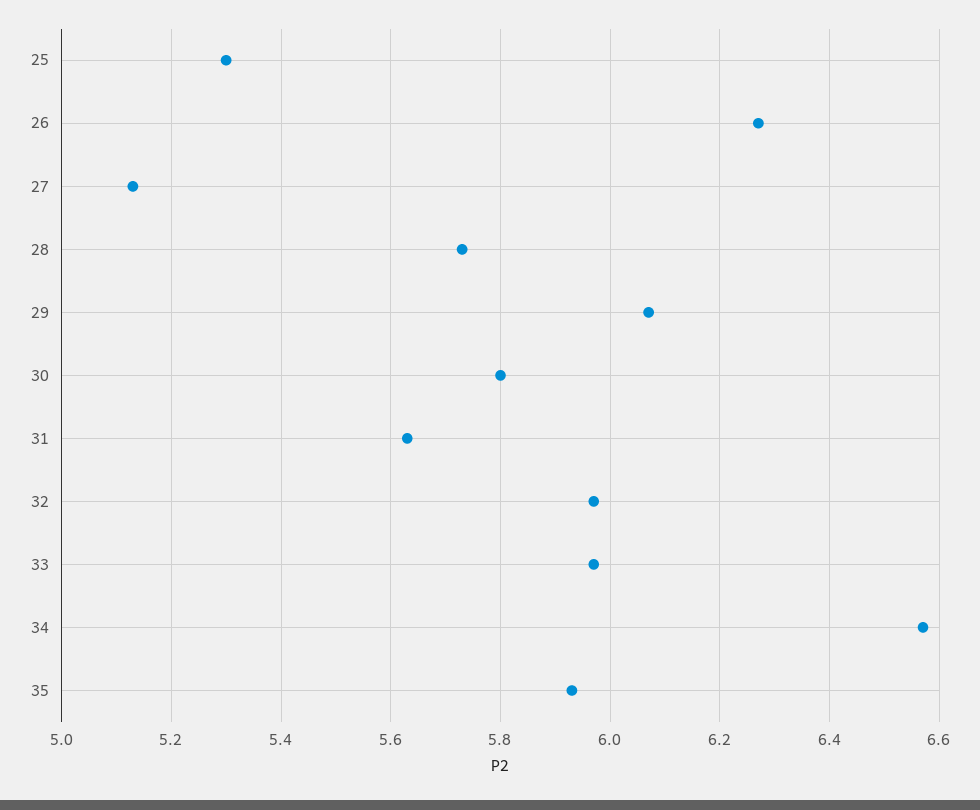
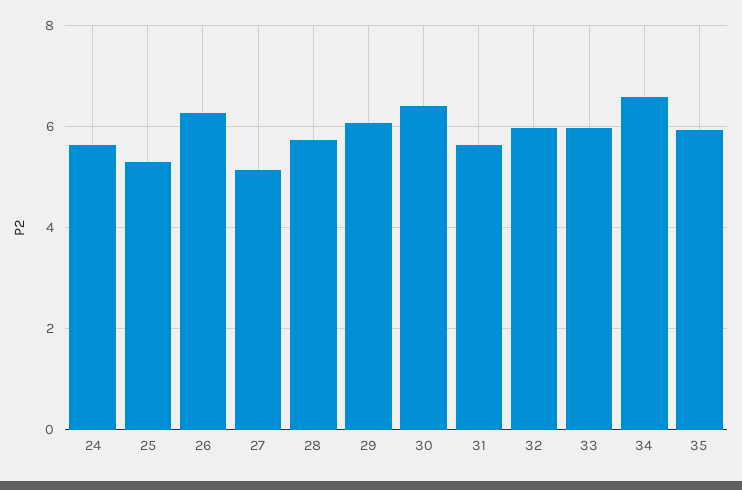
30: 5.8 -> 6.4
24: none -> 5.6

